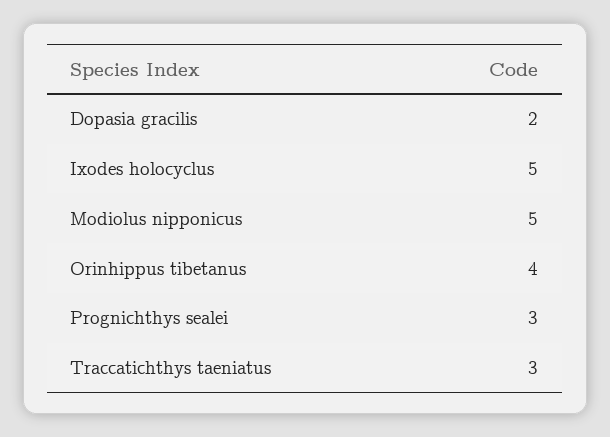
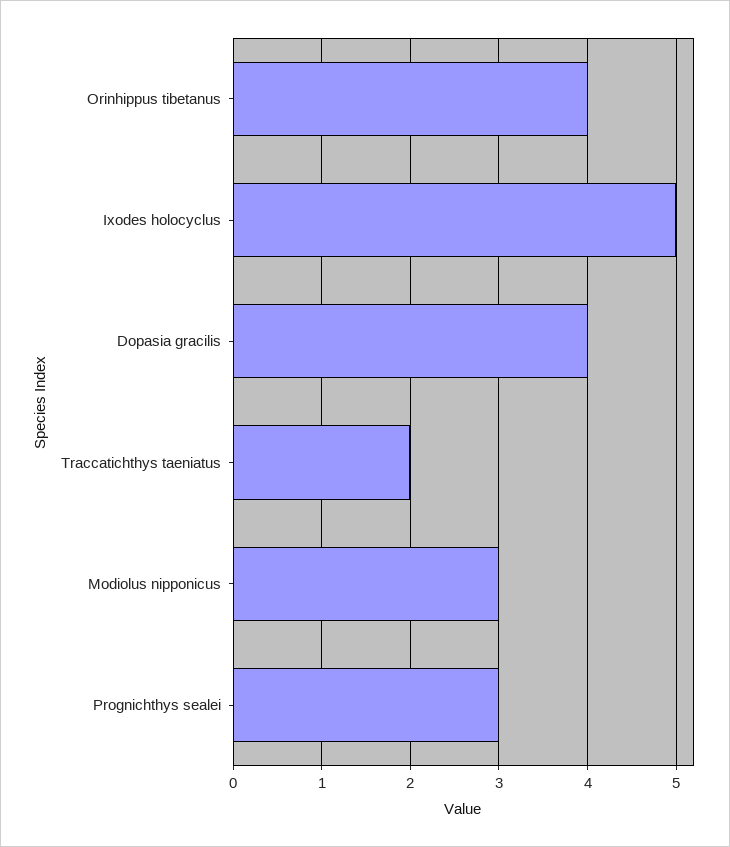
Dopasia gracilis: 2 -> 4
Modiolus nipponicus: 5 -> 3
Traccatichthys taeniatus: 3 -> 2

